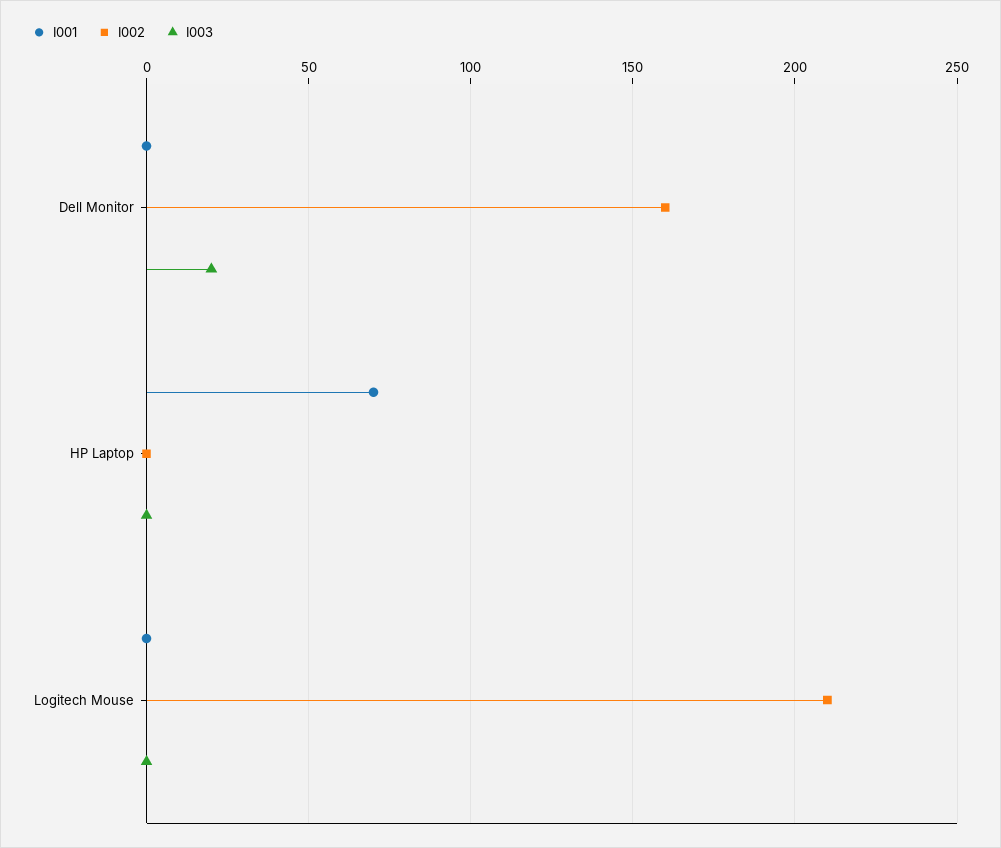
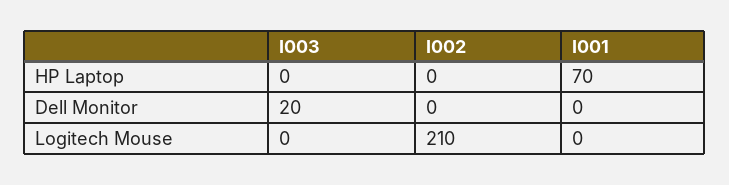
I002, Dell Monitor: 160 -> 0

